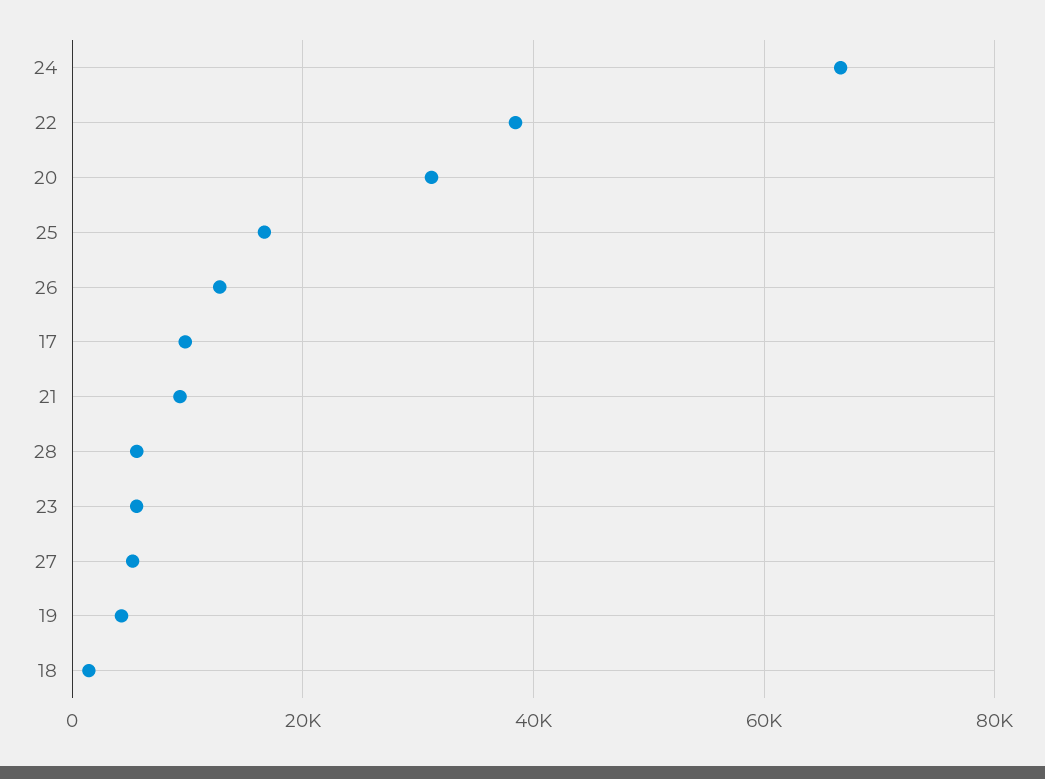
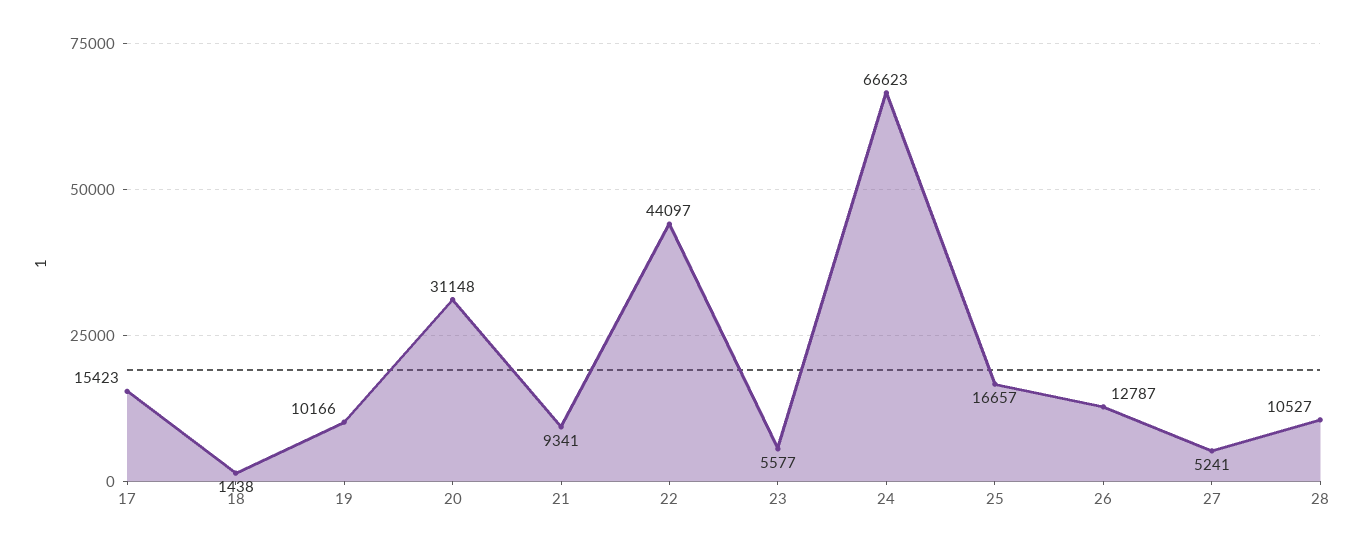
22: 38000 -> 44097
17: 10000 -> 15423
28: 6000 -> 10527
19: 4000 -> 10166

